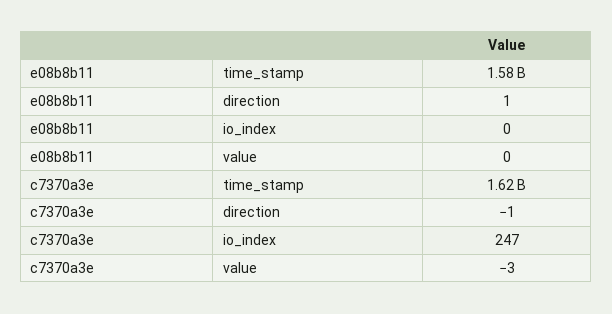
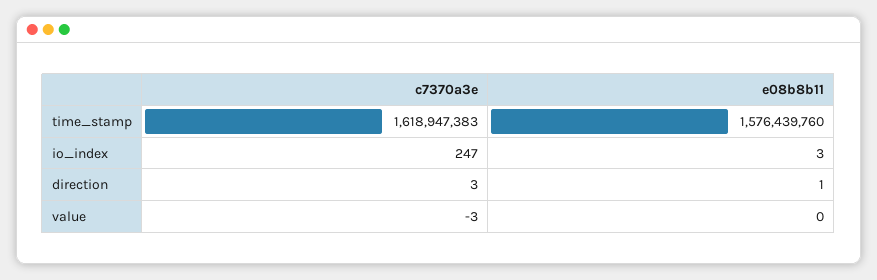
e08b8b11, io_index: 0 -> 3
c7370a3e, direction: -1 -> 3

